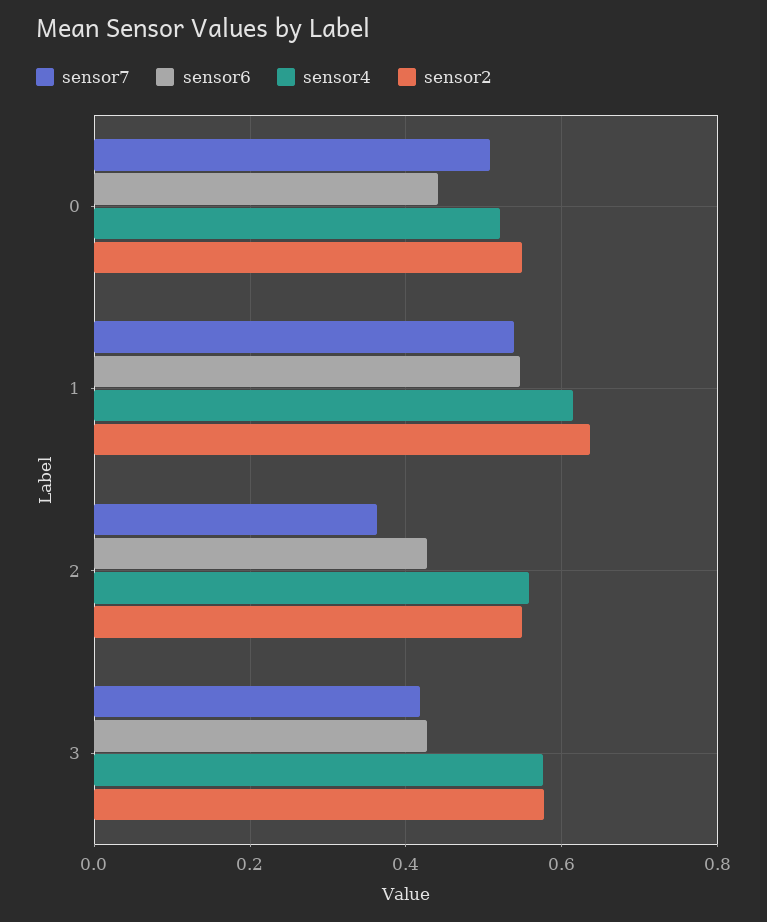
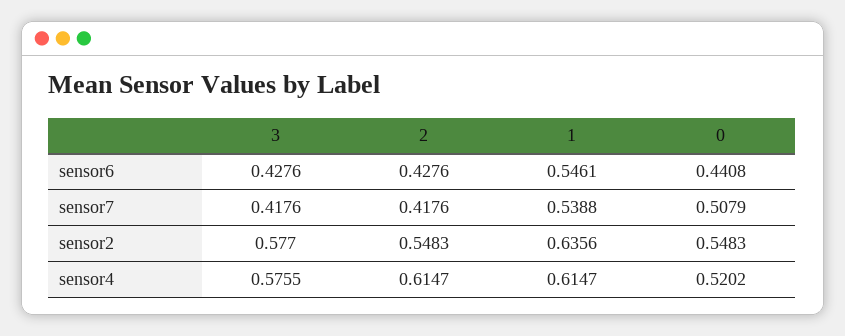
sensor7, 2: 0.36 -> 0.4176
sensor4, 2: 0.56 -> 0.6147

